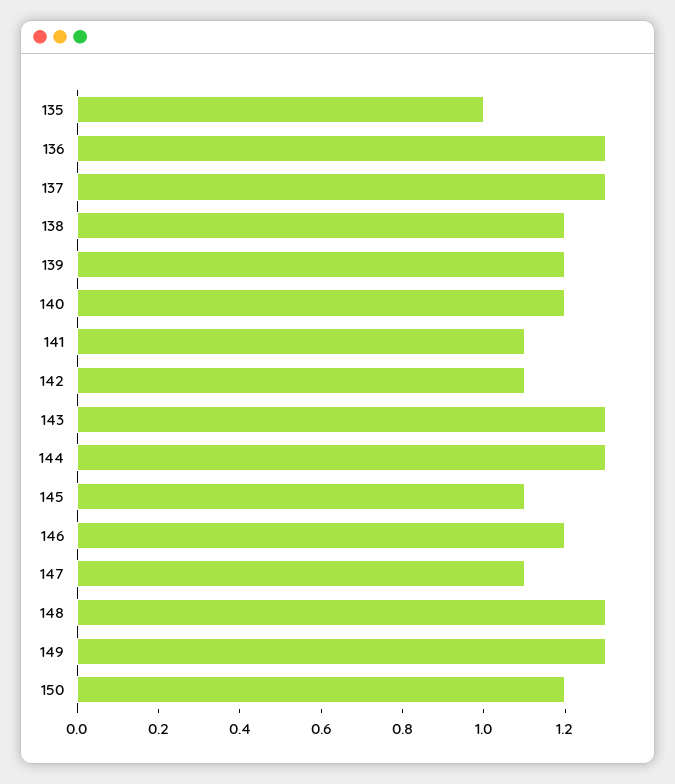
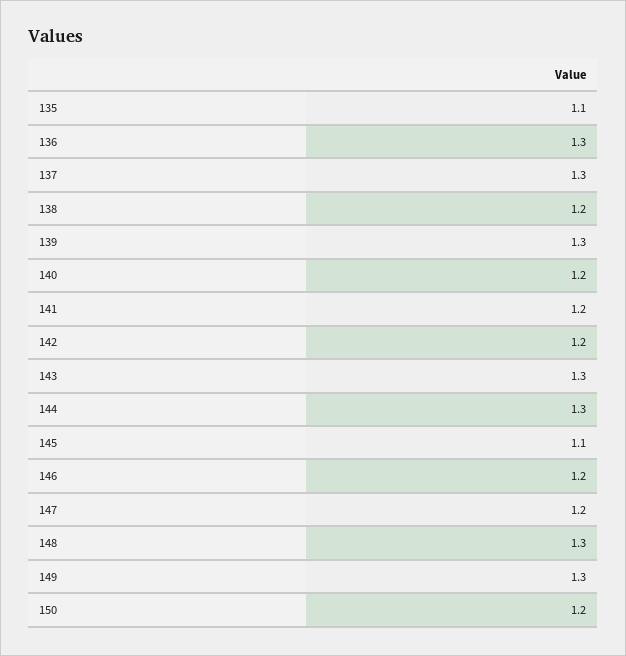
135: 1 -> 1.1
139: 1.2 -> 1.3
141: 1.1 -> 1.2
142: 1.1 -> 1.2
147: 1.1 -> 1.2

